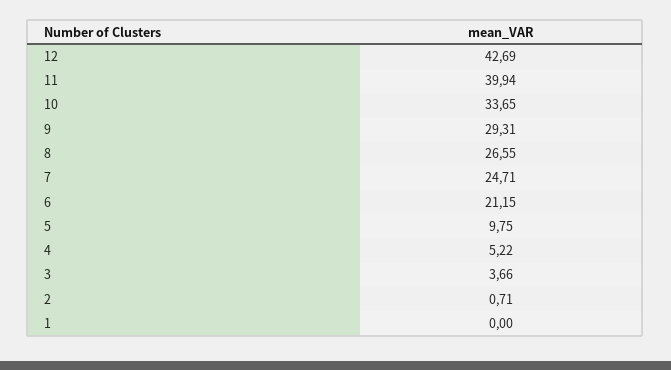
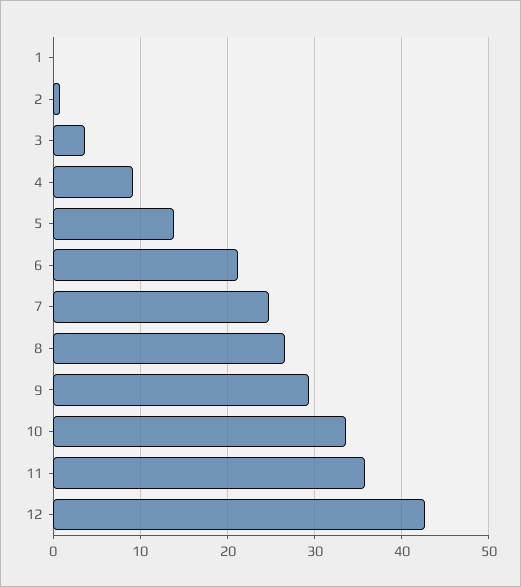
11: 39.94 -> 36
5: 9.75 -> 14
4: 5.22 -> 9

